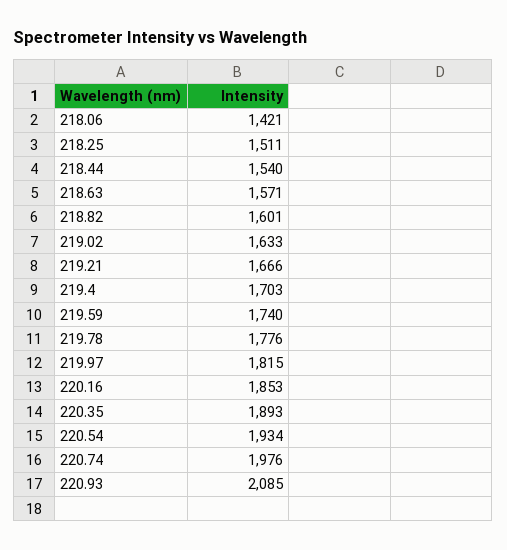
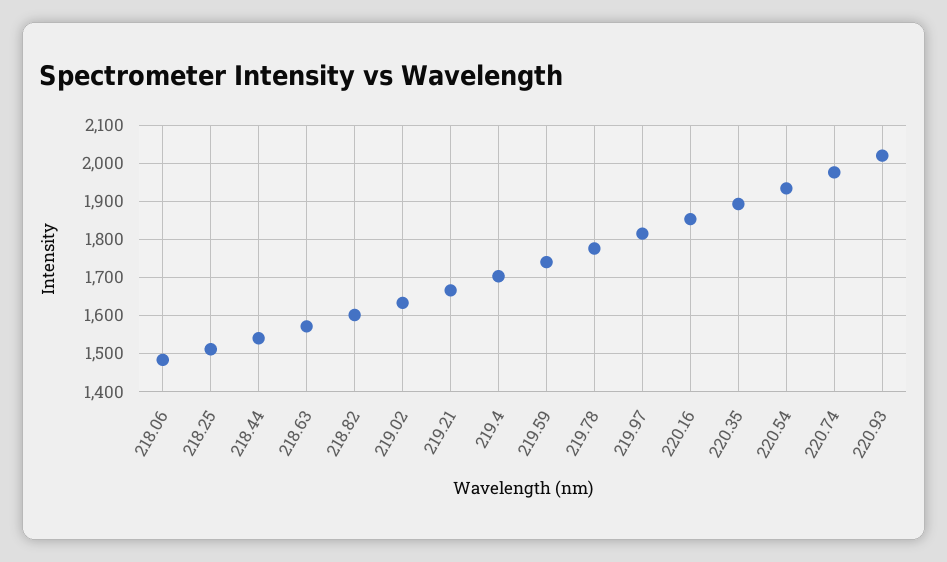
218.06: 1421 -> 1480
220.93: 2085 -> 2020

